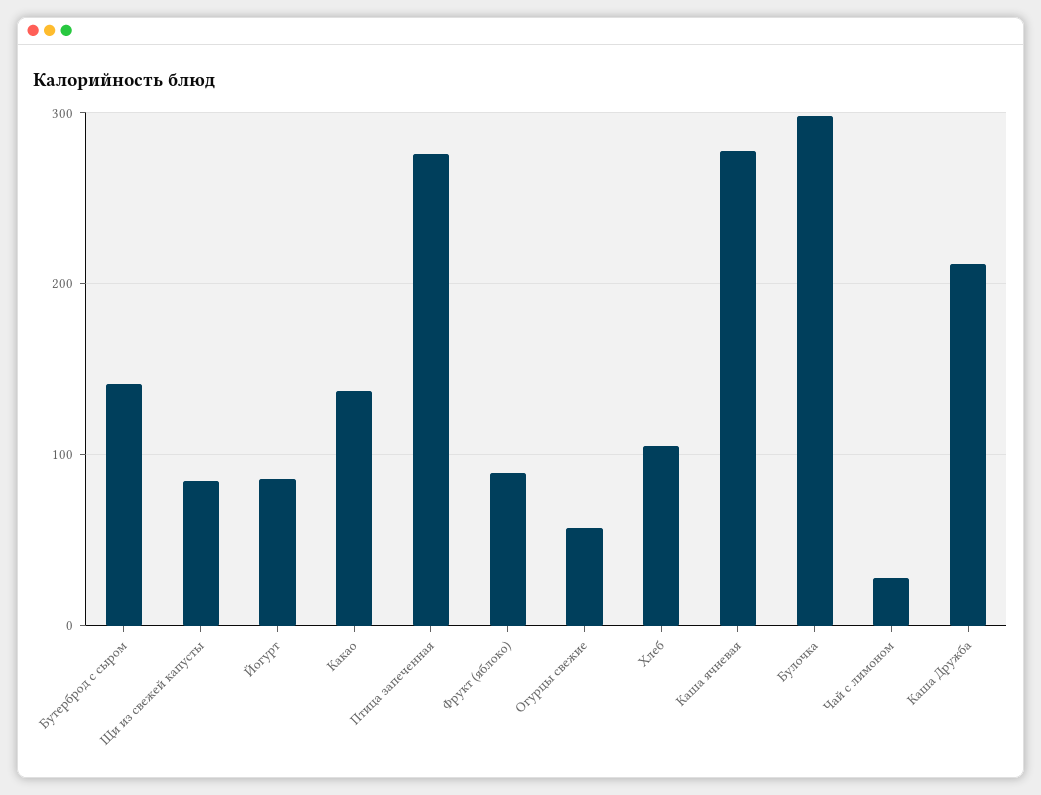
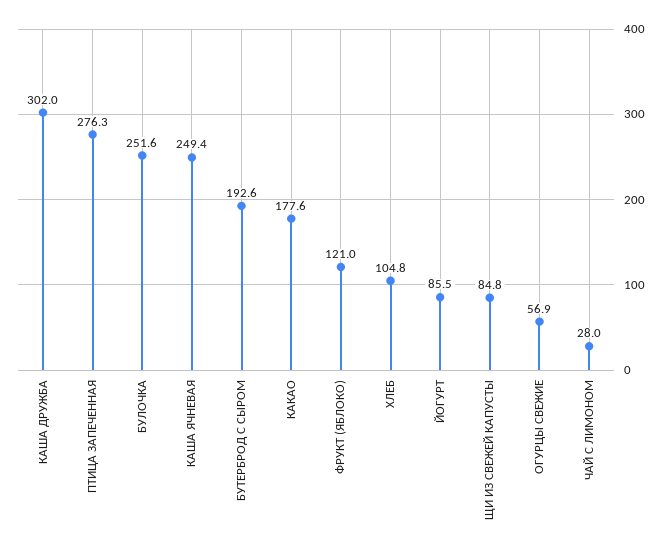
Бутерброд с сыром: 140 -> 192.6
Какао: 140 -> 177.6
Фрукт (яблоко): 90 -> 121
Каша ячневая: 280 -> 249.4
Булочка: 300 -> 251.6
Каша Дружба: 210 -> 302

